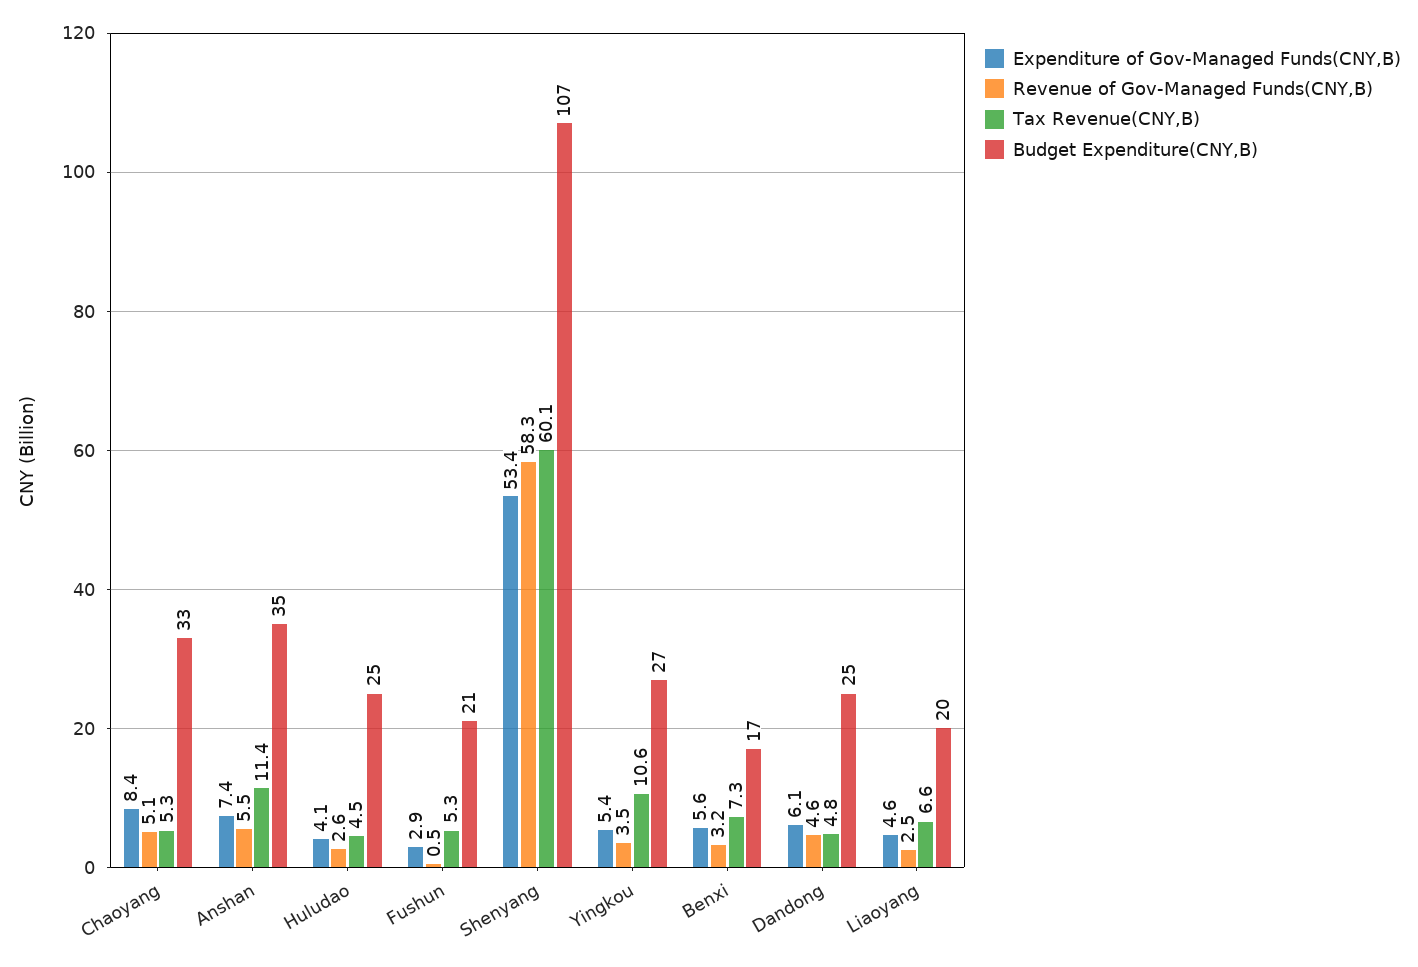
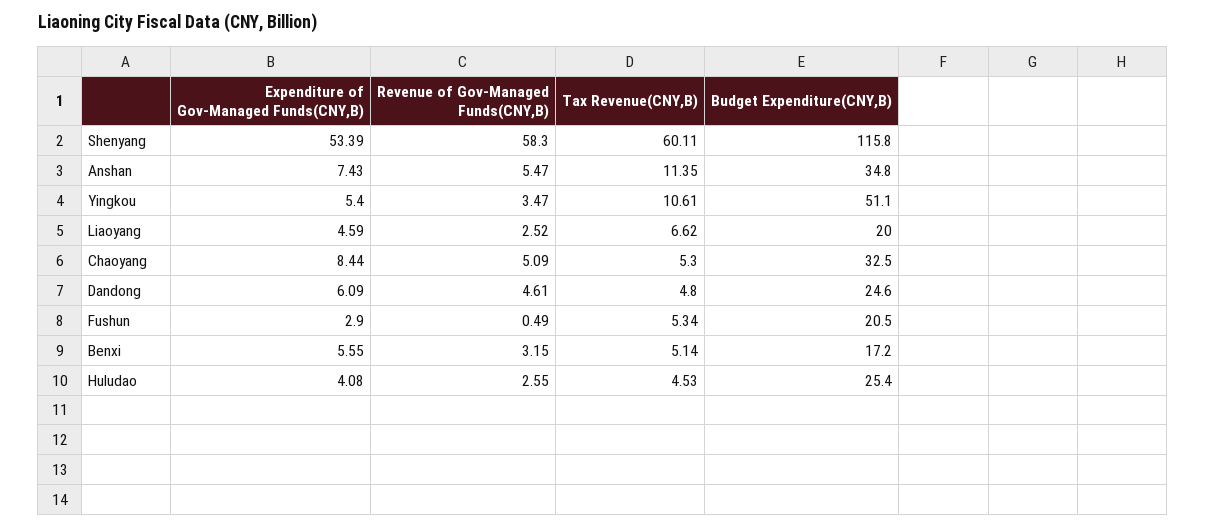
Budget Expenditure(CNY,B), Shenyang: 107 -> 115.8
Budget Expenditure(CNY,B), Yingkou: 27 -> 51.1
Tax Revenue(CNY,B), Benxi: 7.3 -> 5.14

